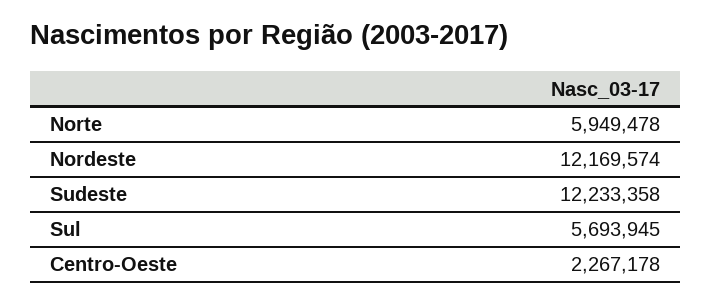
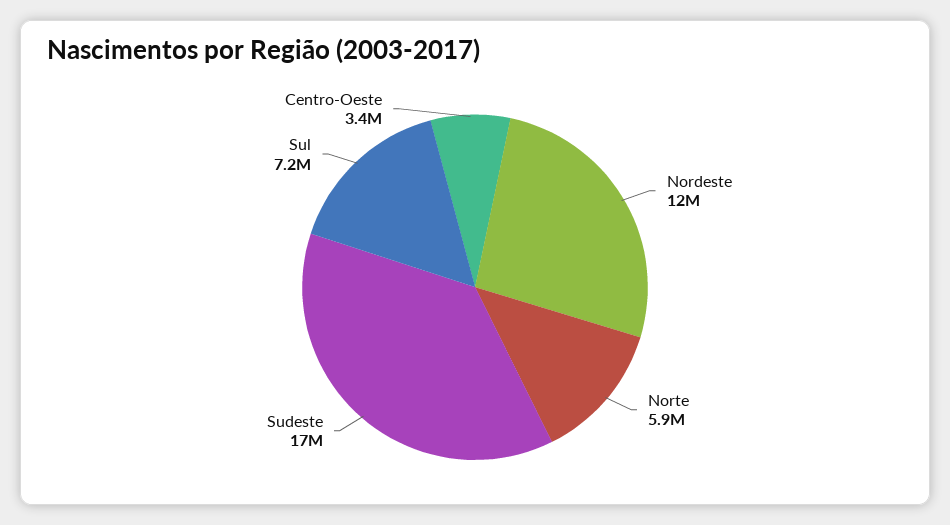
Sudeste: 12233358 -> 17000000
Sul: 5693945 -> 7200000
Centro-Oeste: 2267178 -> 3400000

